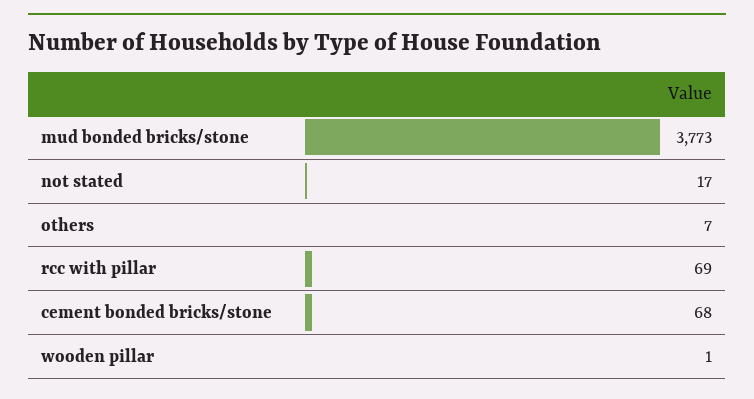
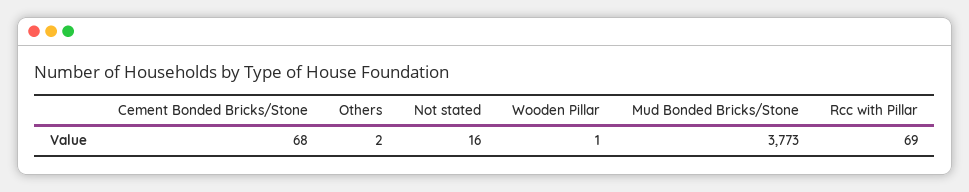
not stated: 17 -> 16
others: 7 -> 2

